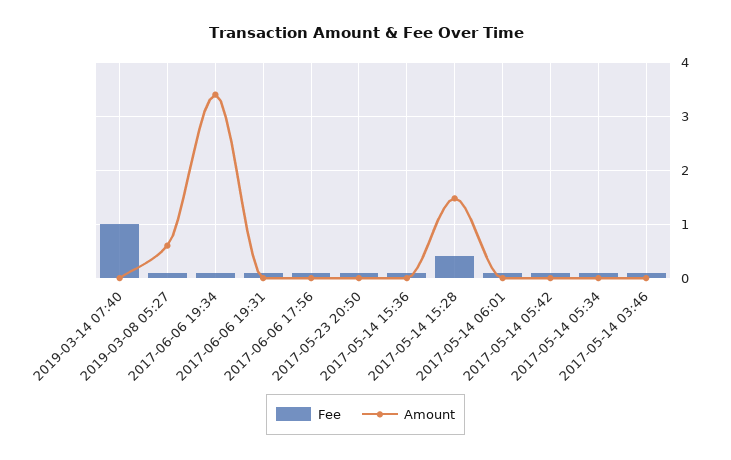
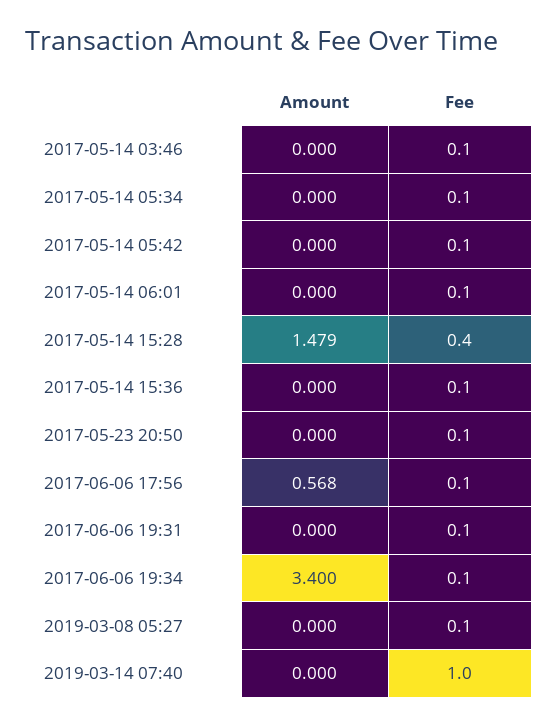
Amount, 2019-03-08 05:27: 0.6 -> 0
Amount, 2017-06-06 17:56: 0 -> 0.568

